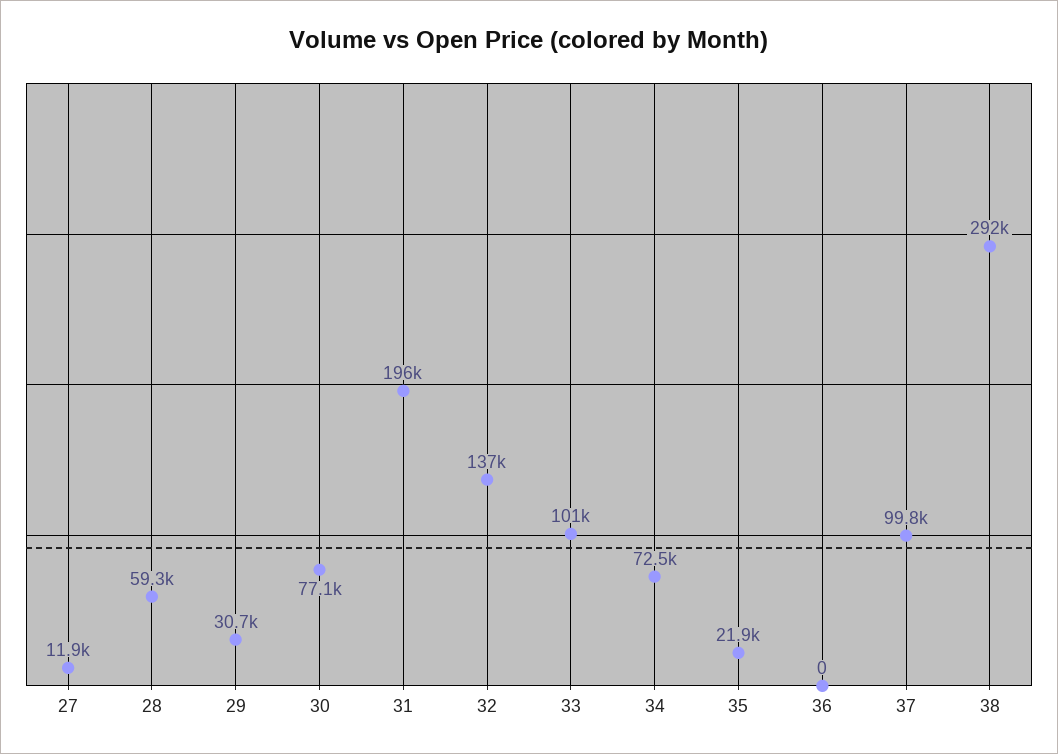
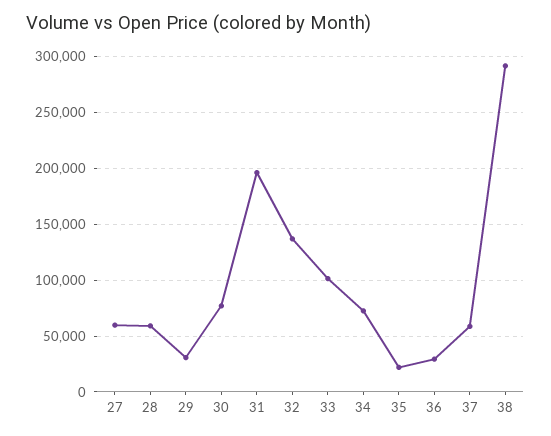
27: 11900 -> 60000
36: 0 -> 30000
37: 99800 -> 60000

